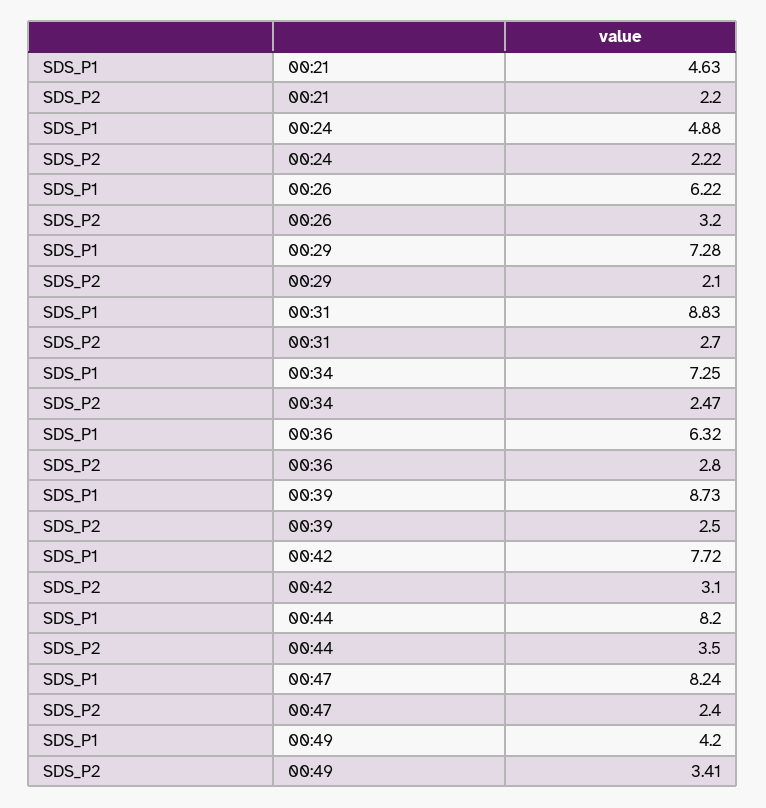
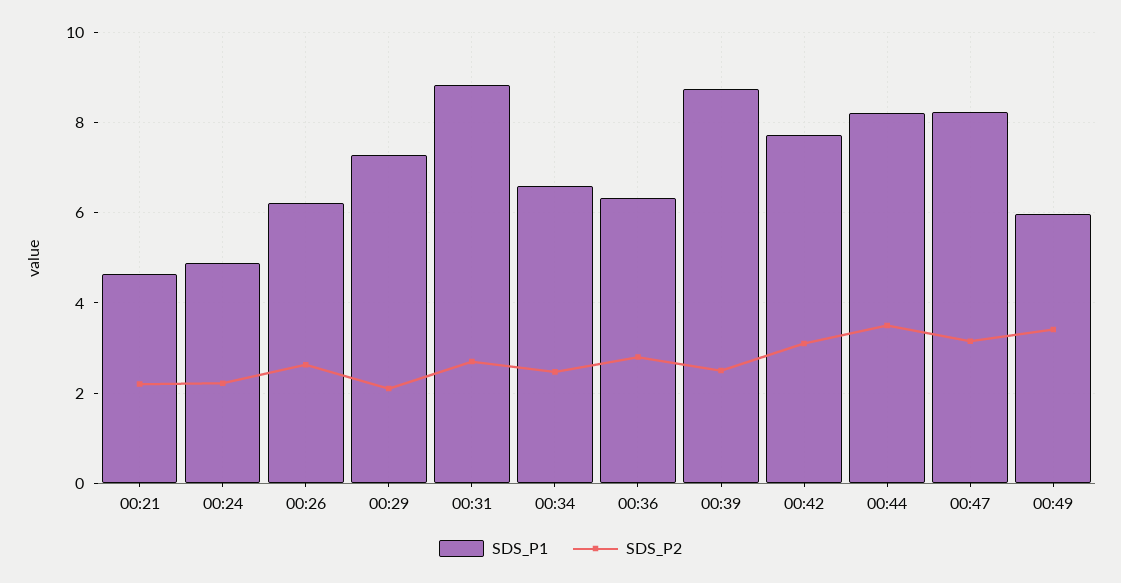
SDS_P2, 00:26: 3.2 -> 2.6
SDS_P1, 00:34: 7.25 -> 6.6
SDS_P2, 00:47: 2.4 -> 3.2
SDS_P1, 00:49: 4.2 -> 6

